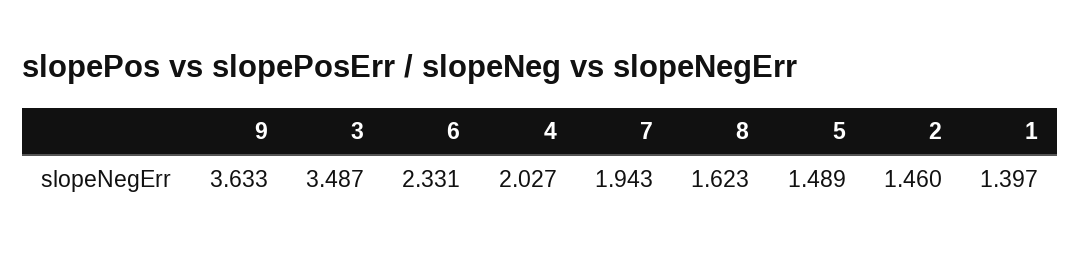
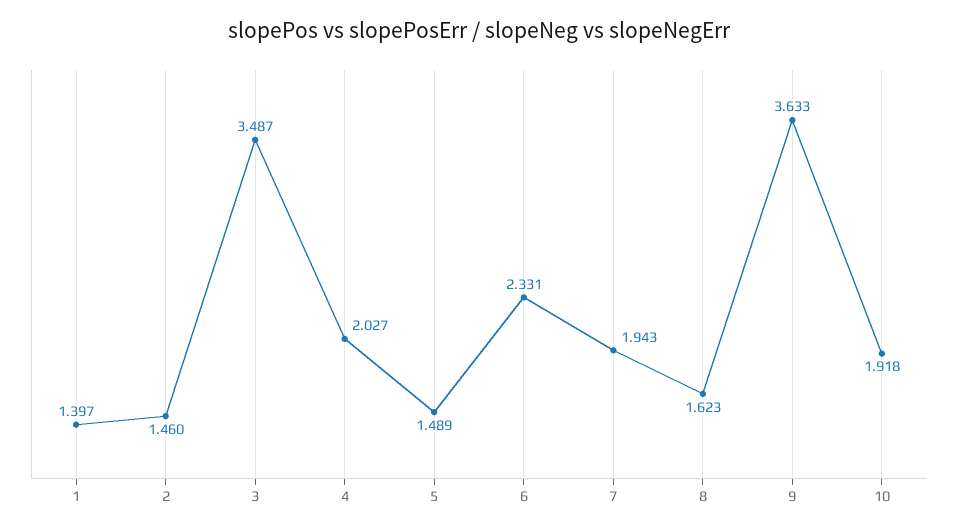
10: none -> 1.918

